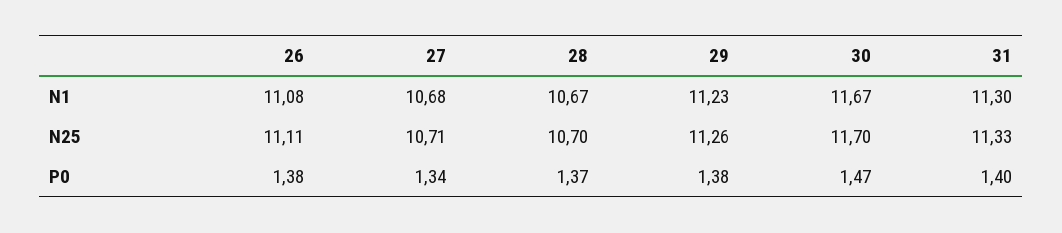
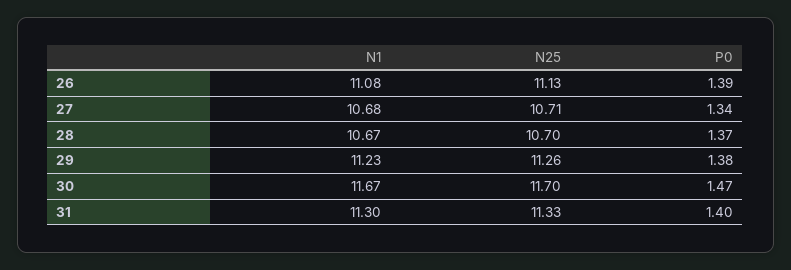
26, N25: 11.11 -> 11.13
26, P0: 1.38 -> 1.39

